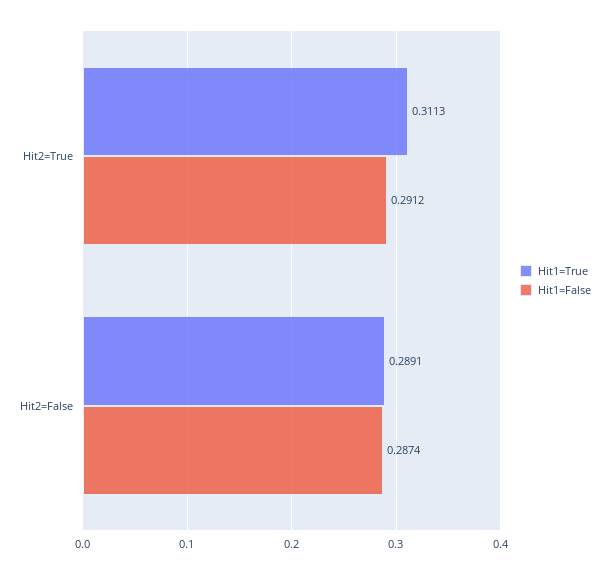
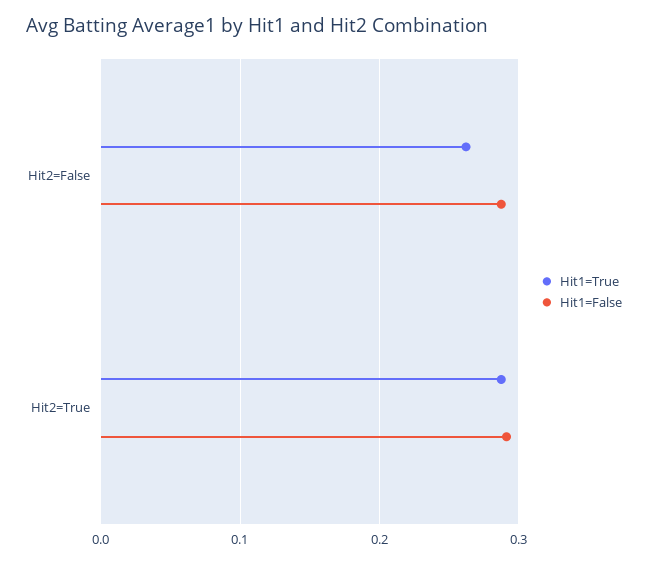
Hit1=True, Hit2=True: 0.3113 -> 0.29
Hit1=True, Hit2=False: 0.2891 -> 0.26

